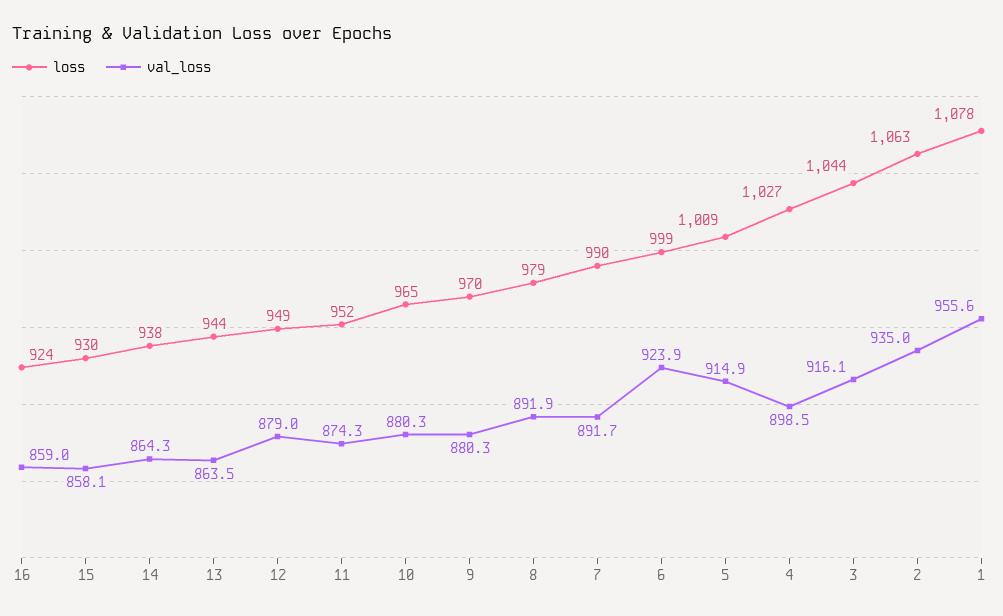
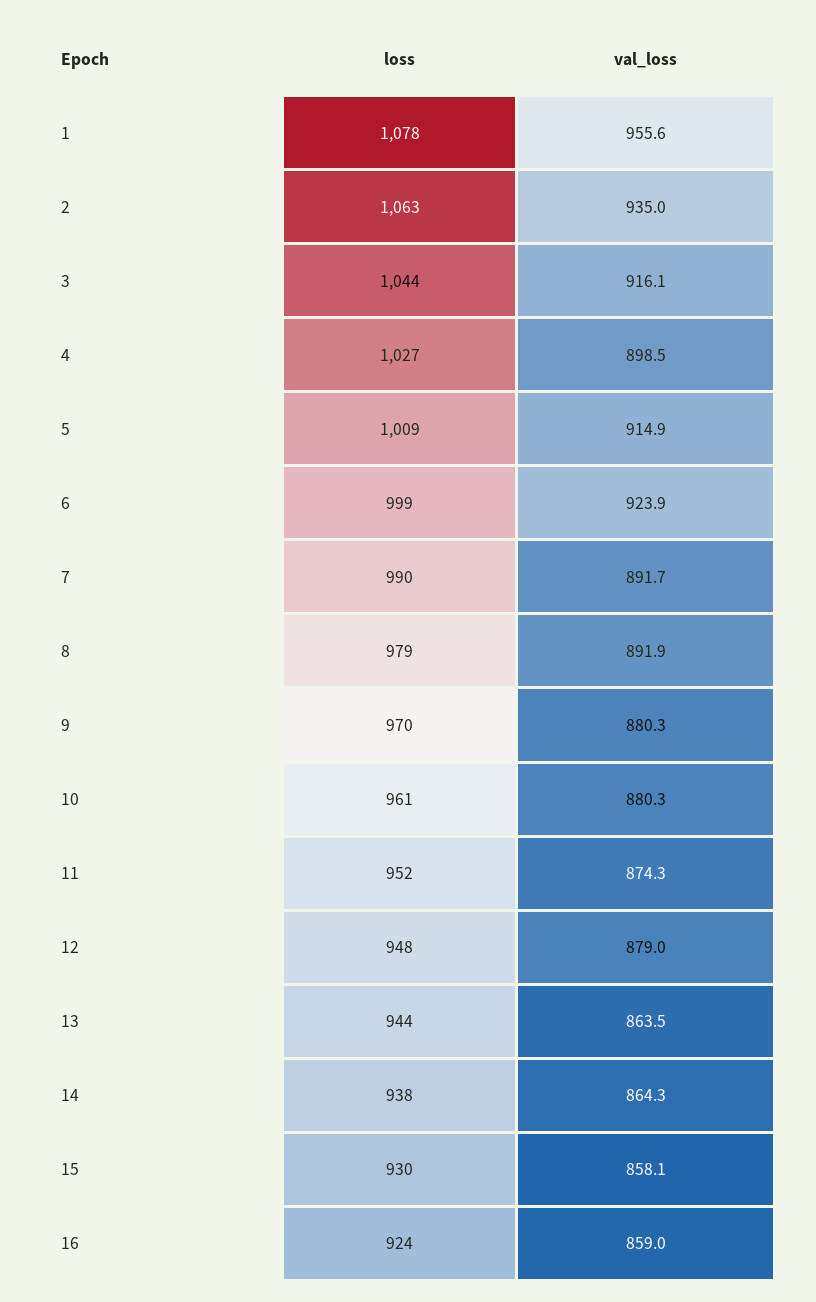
loss, 12: 949 -> 948
loss, 10: 965 -> 961

